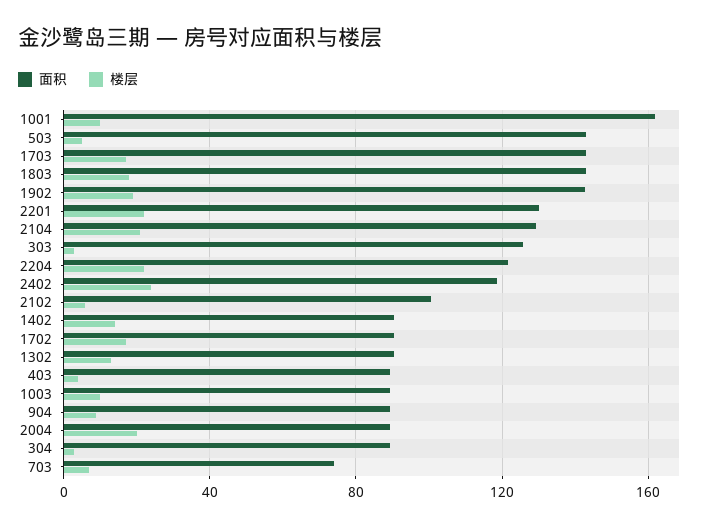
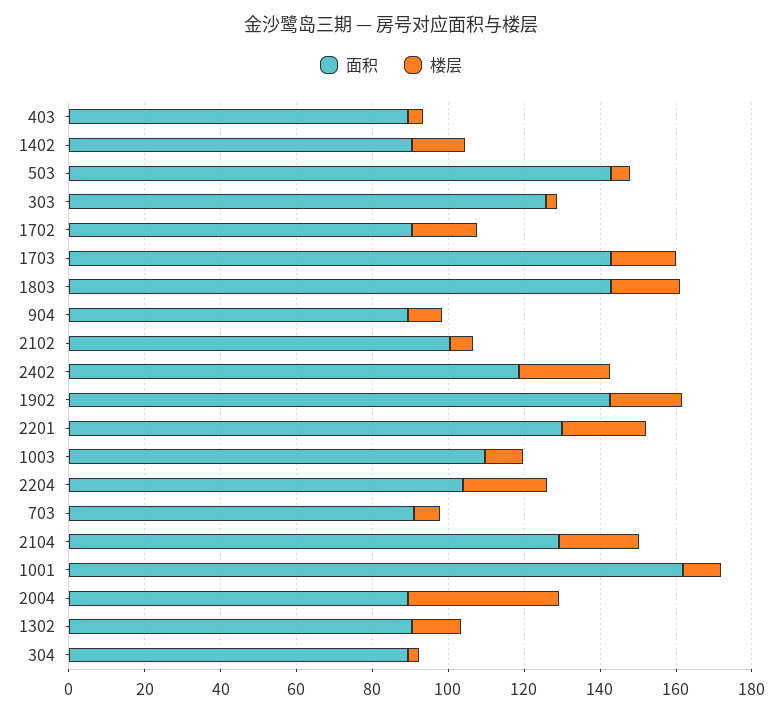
面积, 2204: 120 -> 105
面积, 1003: 90 -> 110
楼层, 2004: 20 -> 40
面积, 703: 75 -> 90

